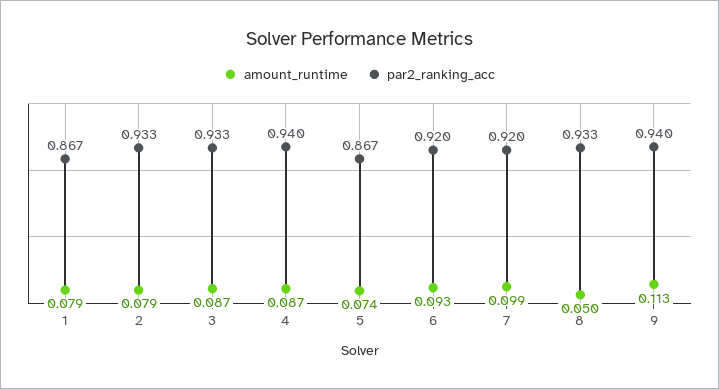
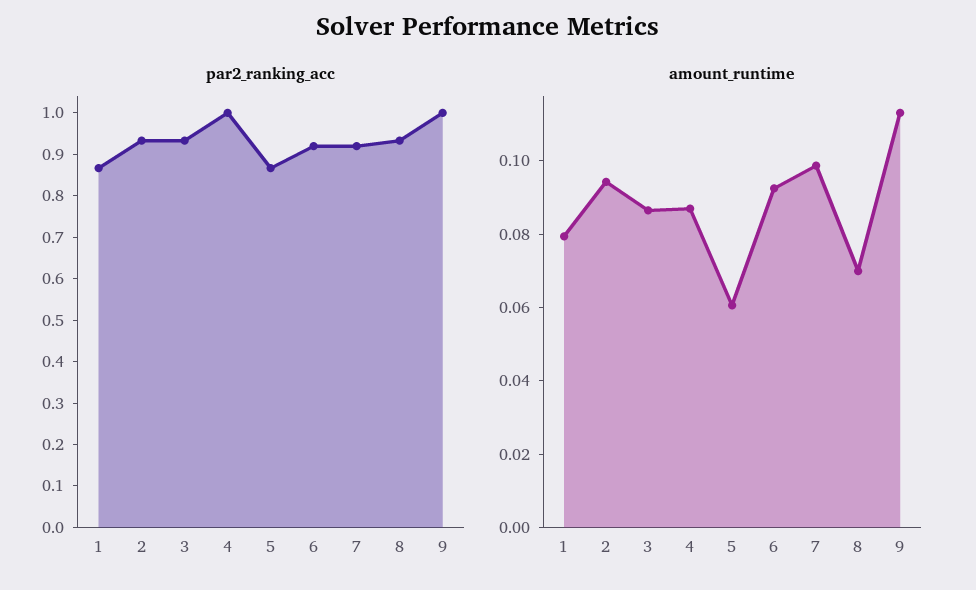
amount_runtime, 2: 0.079 -> 0.095
par2_ranking_acc, 4: 0.94 -> 1
amount_runtime, 5: 0.074 -> 0.06
amount_runtime, 8: 0.05 -> 0.07
par2_ranking_acc, 9: 0.94 -> 1

